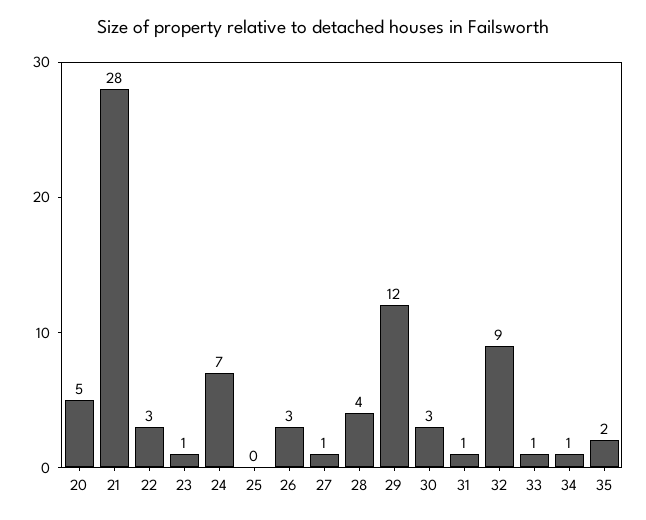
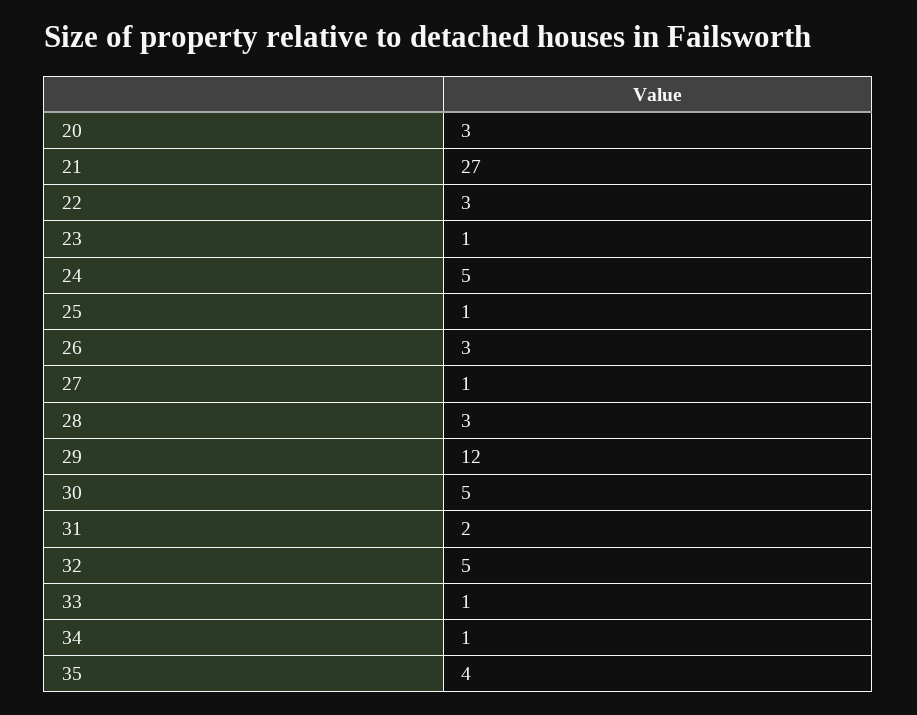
20: 5 -> 3
21: 28 -> 27
24: 7 -> 5
25: 0 -> 1
28: 4 -> 3
30: 3 -> 5
31: 1 -> 2
32: 9 -> 5
35: 2 -> 4

